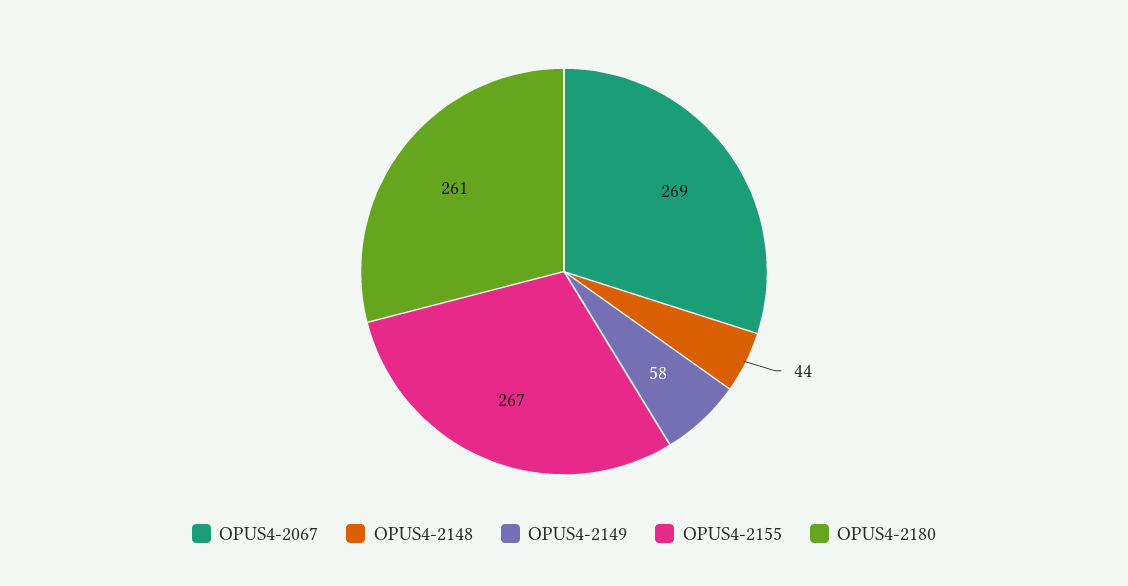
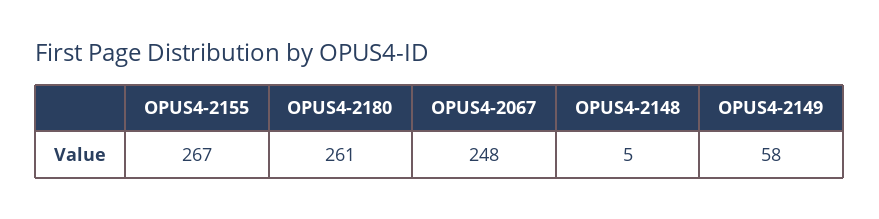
OPUS4-2067: 269 -> 248
OPUS4-2148: 44 -> 5

